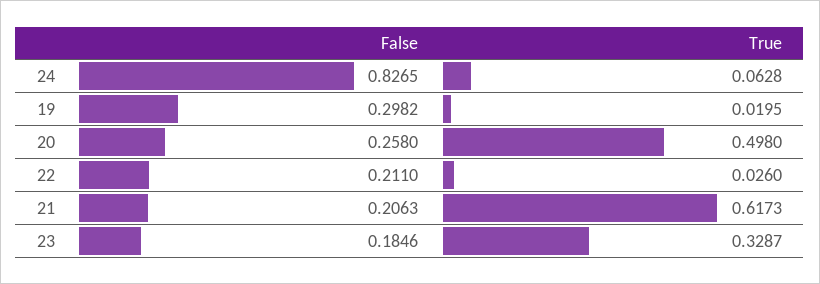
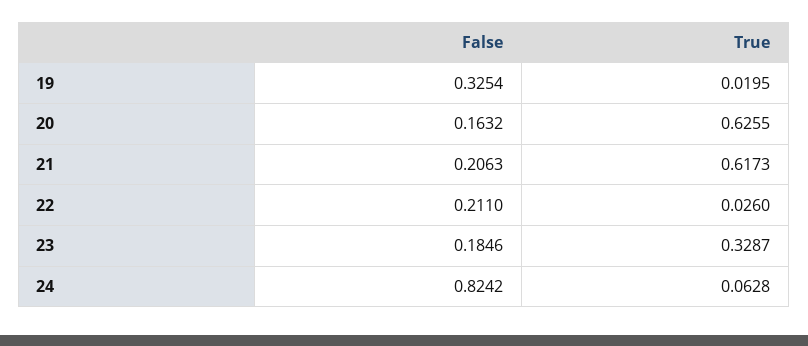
False, 24: 0.8265 -> 0.8242
False, 19: 0.2982 -> 0.3254
False, 20: 0.258 -> 0.1632
True, 20: 0.498 -> 0.6255

